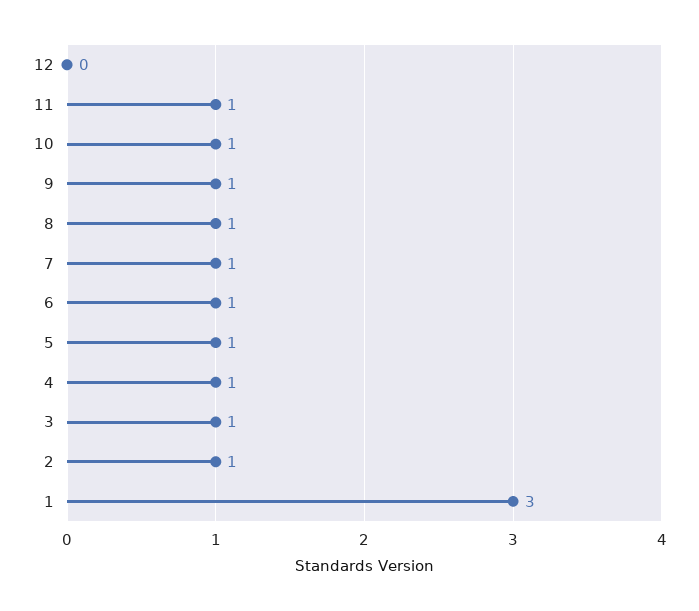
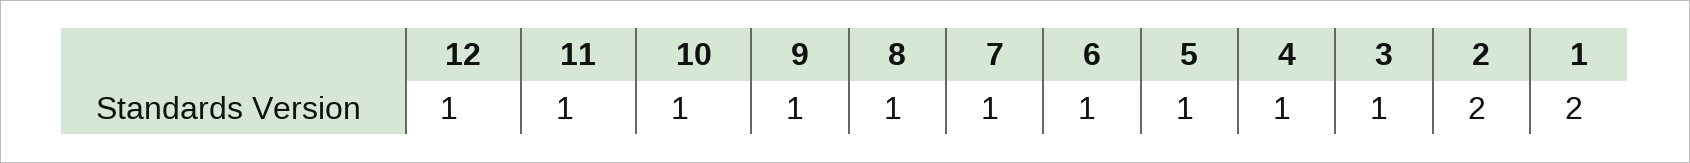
12: 0 -> 1
2: 1 -> 2
1: 3 -> 2

